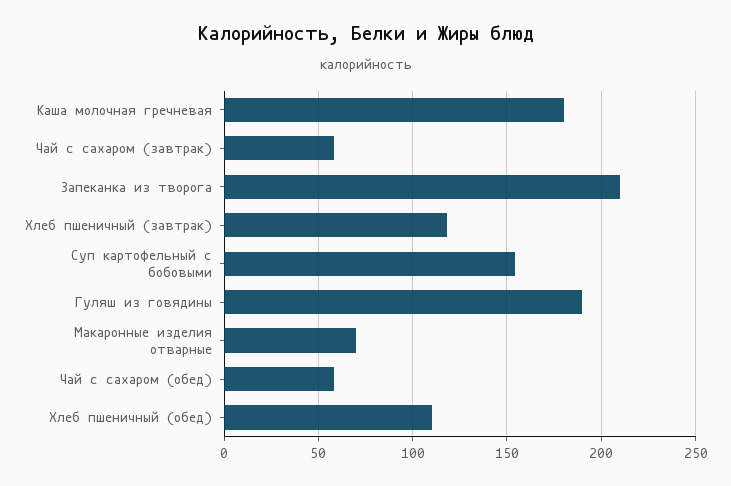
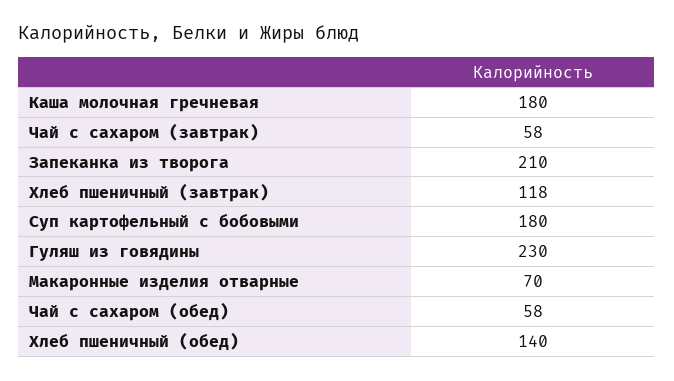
Суп картофельный с бобовыми: 155 -> 180
Гуляш из говядины: 190 -> 230
Хлеб пшеничный (обед): 110 -> 140

